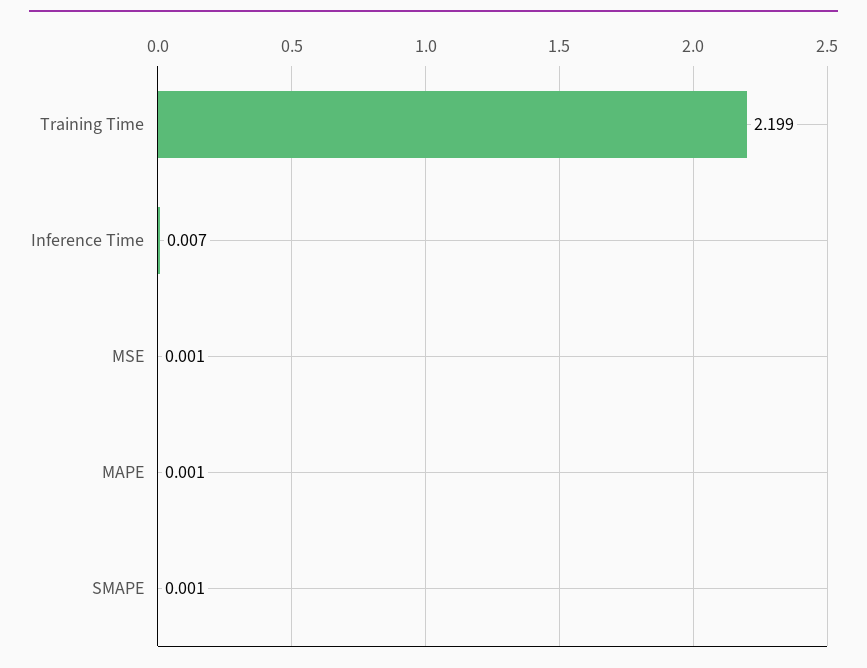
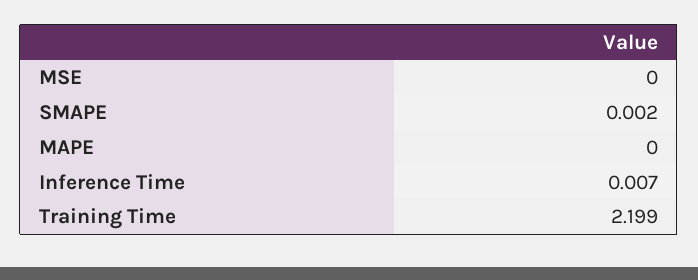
MSE: 0.001 -> 0
MAPE: 0.001 -> 0
SMAPE: 0.001 -> 0.002

